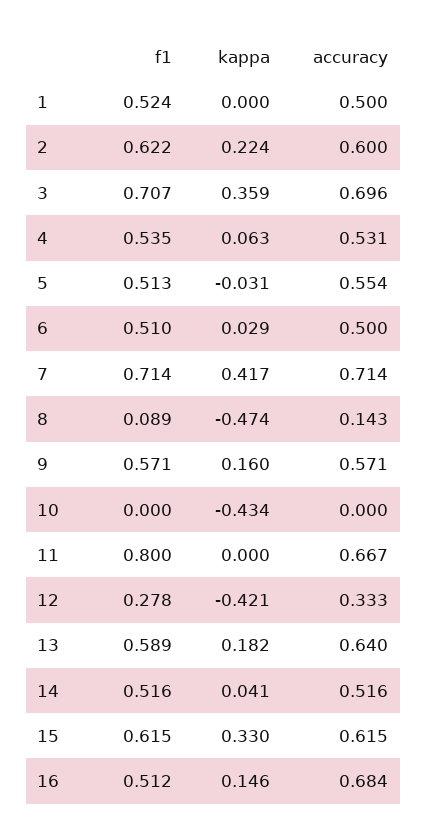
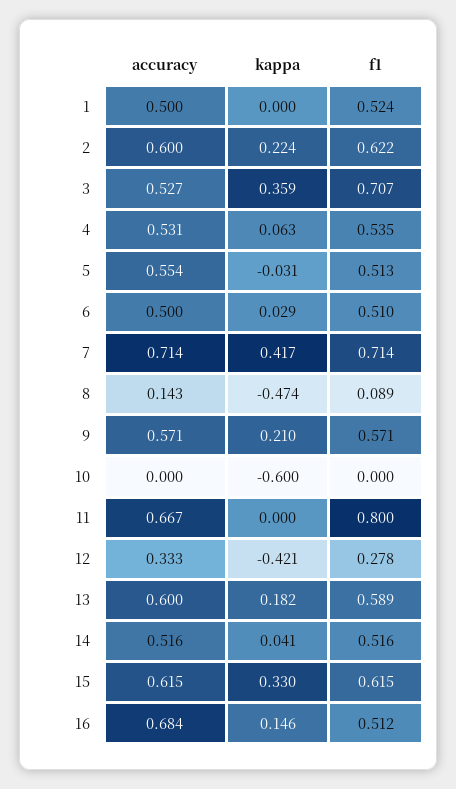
accuracy, 3: 0.696 -> 0.527
kappa, 9: 0.16 -> 0.21
kappa, 10: -0.434 -> -0.6
accuracy, 13: 0.64 -> 0.6

